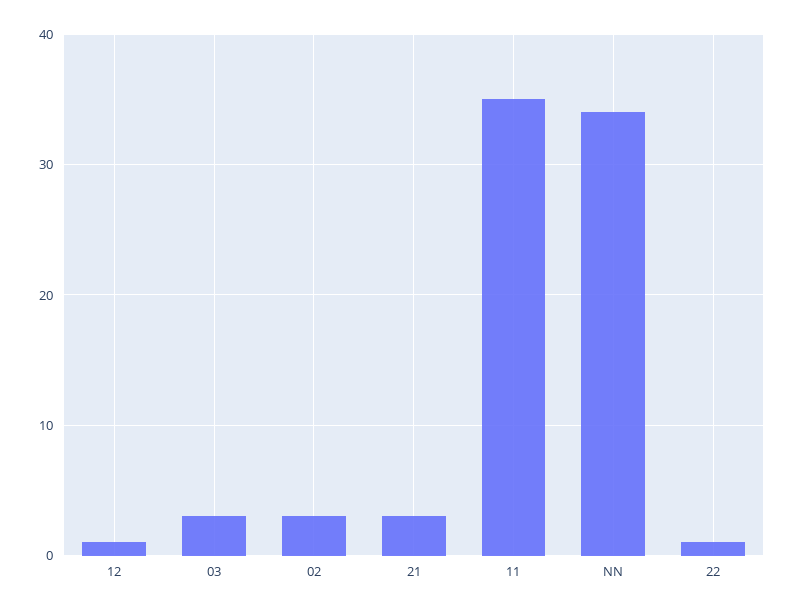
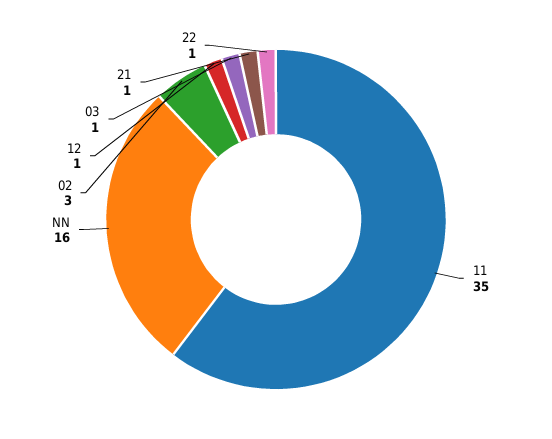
03: 3 -> 1
21: 3 -> 1
NN: 34 -> 16

